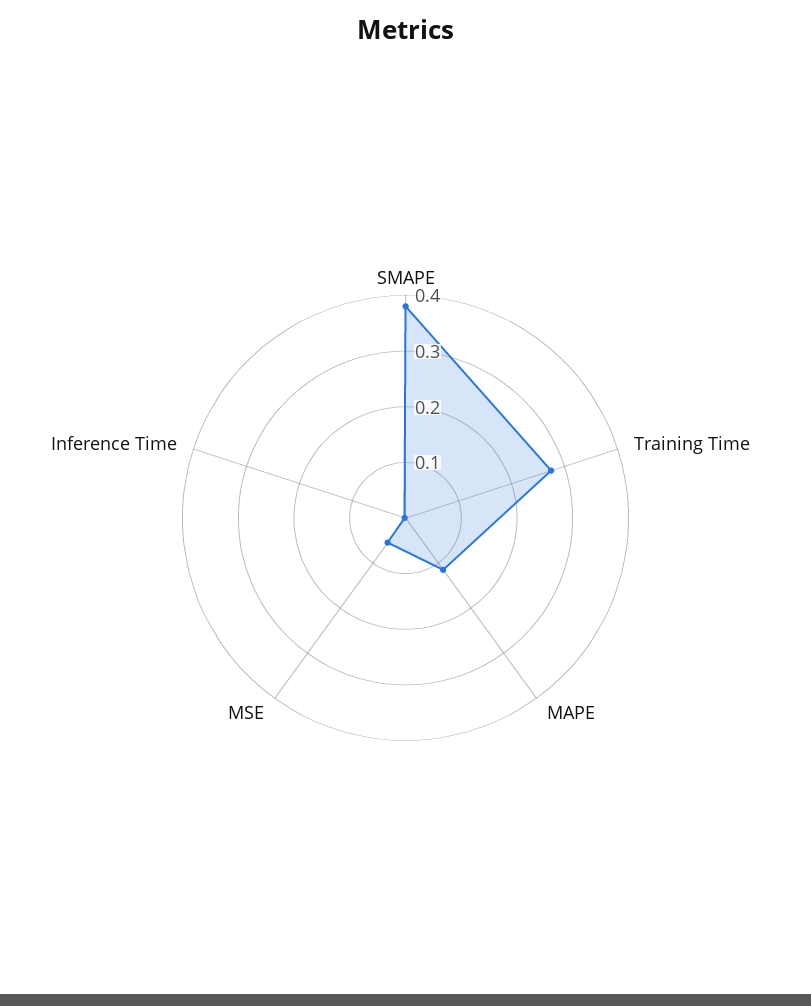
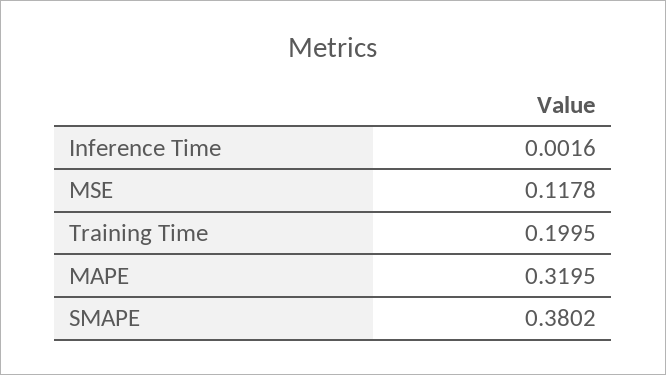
Training Time: 0.28 -> 0.1995
MAPE: 0.12 -> 0.3195
MSE: 0.06 -> 0.1178

